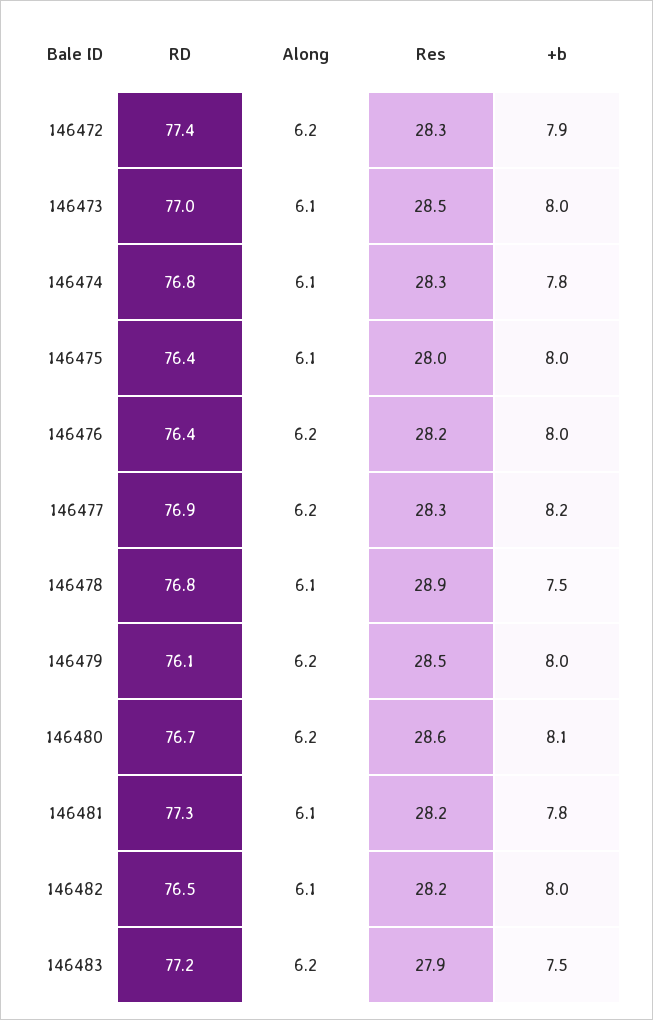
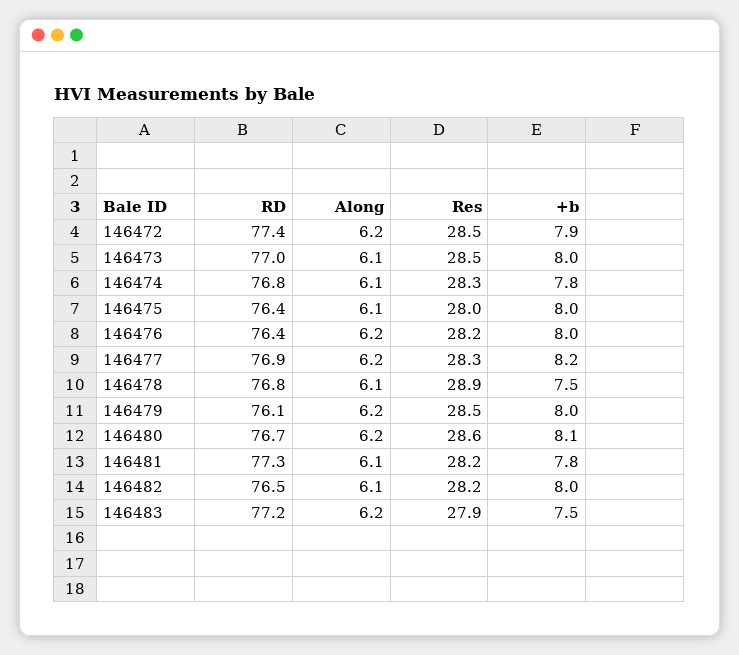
Res, 146472: 28.3 -> 28.5

